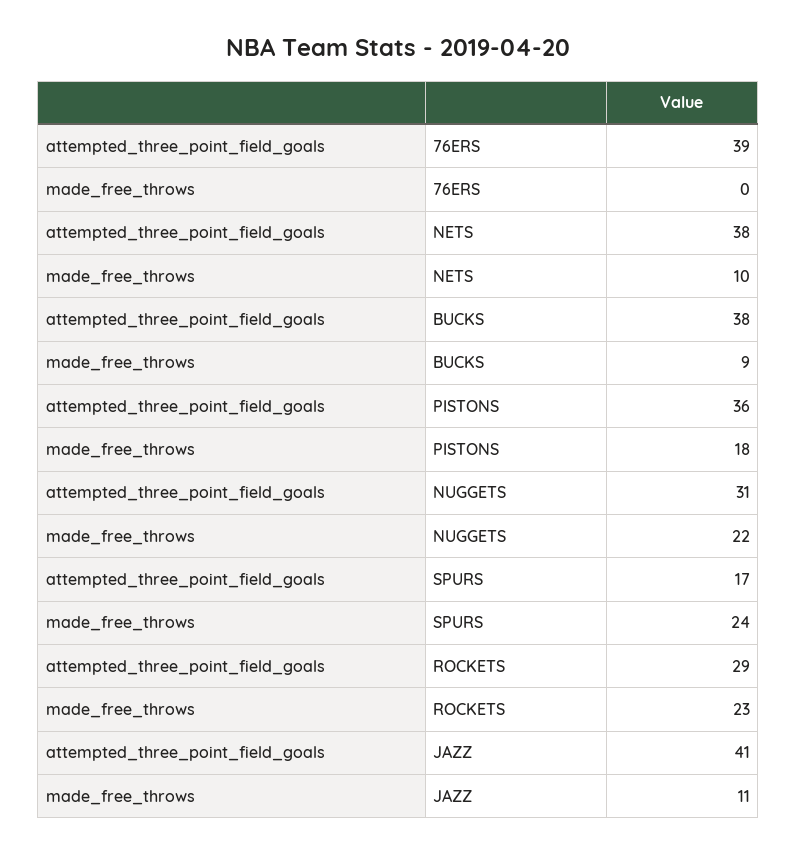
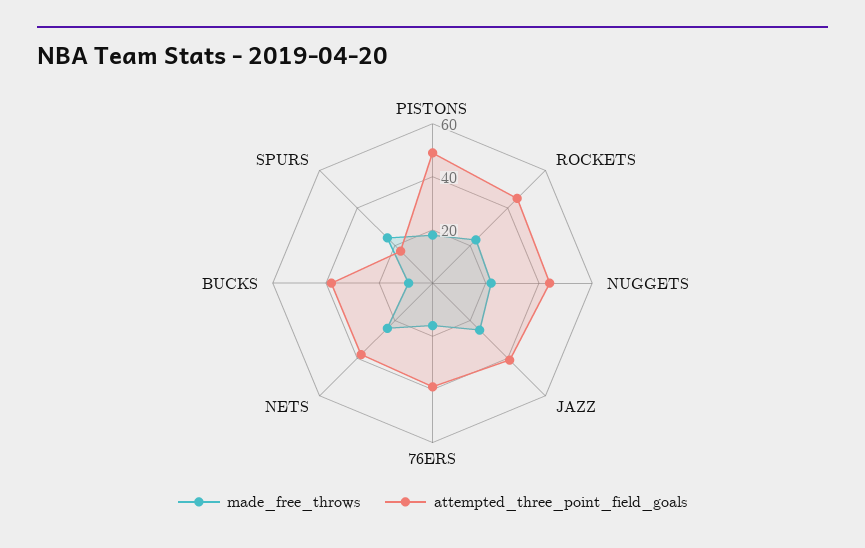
made_free_throws, 76ERS: 0 -> 15
made_free_throws, NETS: 10 -> 25
attempted_three_point_field_goals, PISTONS: 36 -> 50
attempted_three_point_field_goals, NUGGETS: 31 -> 45
attempted_three_point_field_goals, ROCKETS: 29 -> 45
made_free_throws, JAZZ: 11 -> 25

